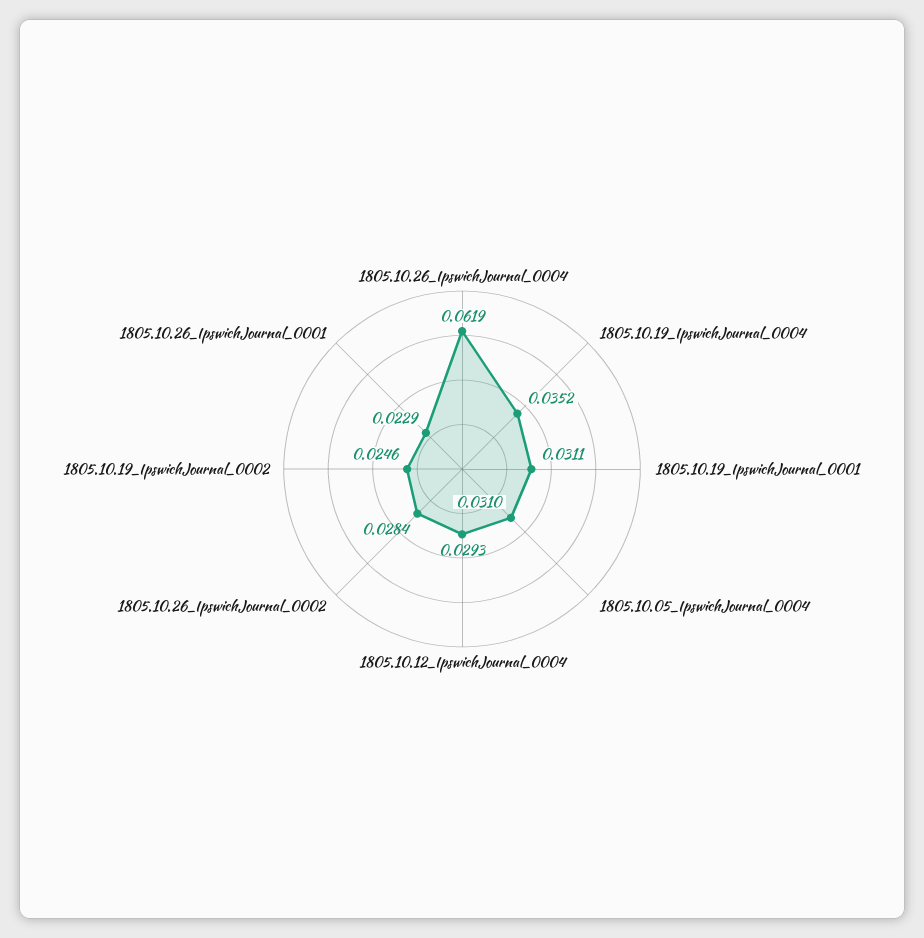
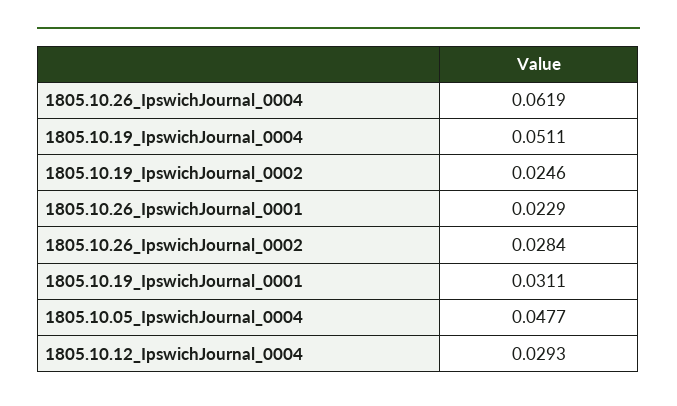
1805.10.19_IpswichJournal_0004: 0.0352 -> 0.0511
1805.10.05_IpswichJournal_0004: 0.031 -> 0.0477

